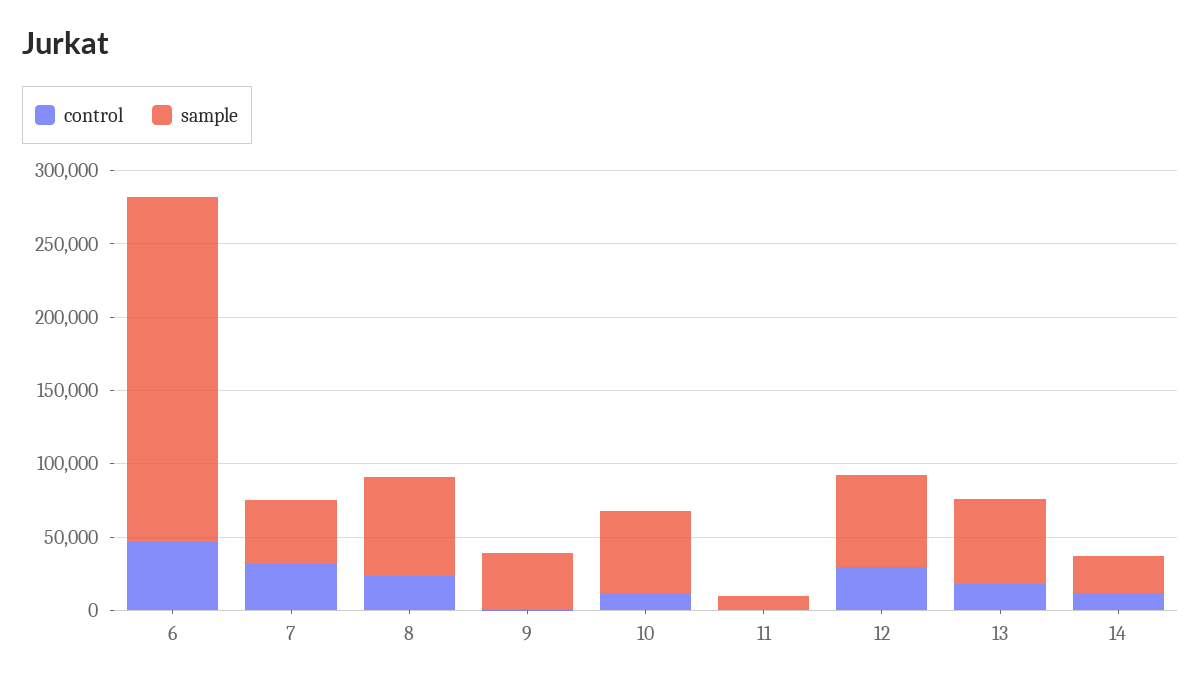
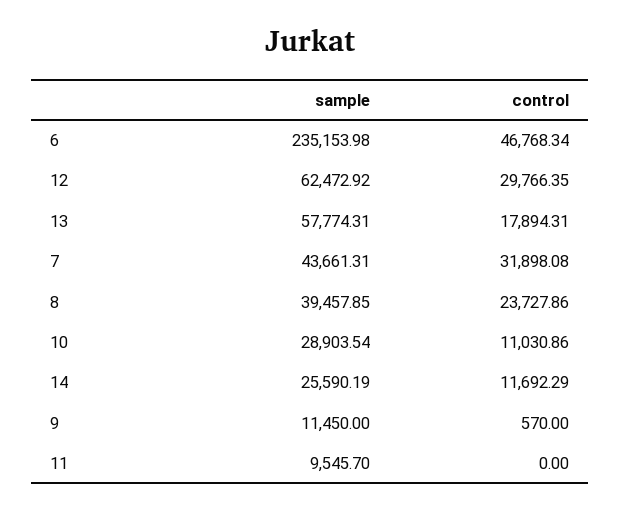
sample, 8: 70000 -> 39457.85
sample, 9: 40000 -> 11450
sample, 10: 60000 -> 28903.54

